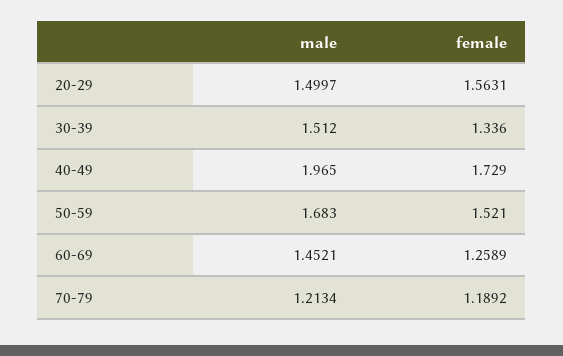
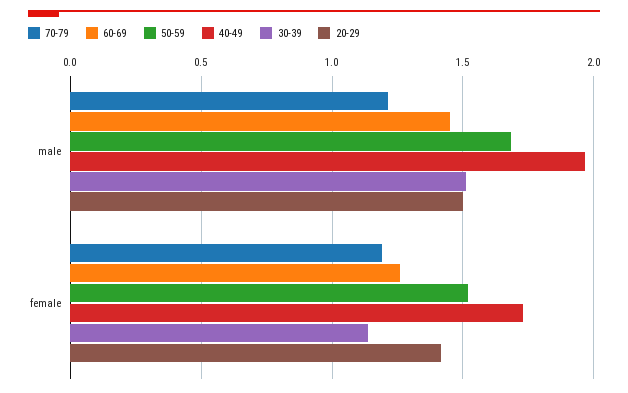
20-29, female: 1.5631 -> 1.4
30-39, female: 1.336 -> 1.15

